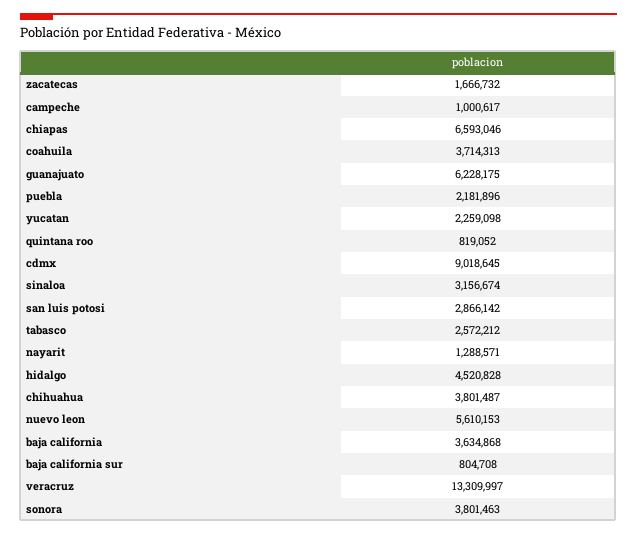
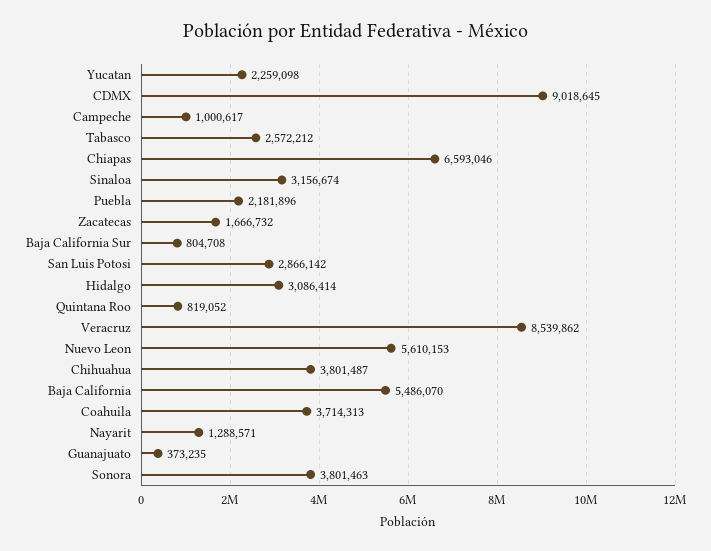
guanajuato: 6228175 -> 373235
hidalgo: 4520828 -> 3086414
baja california: 3634868 -> 5486070
veracruz: 13309997 -> 8539862

